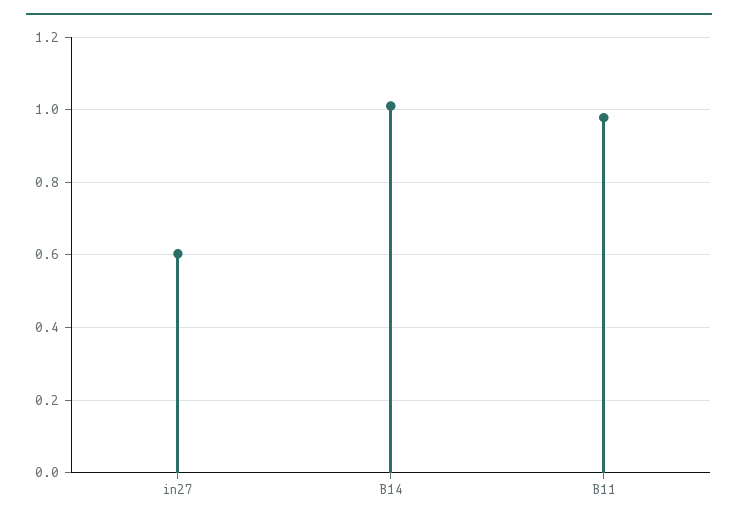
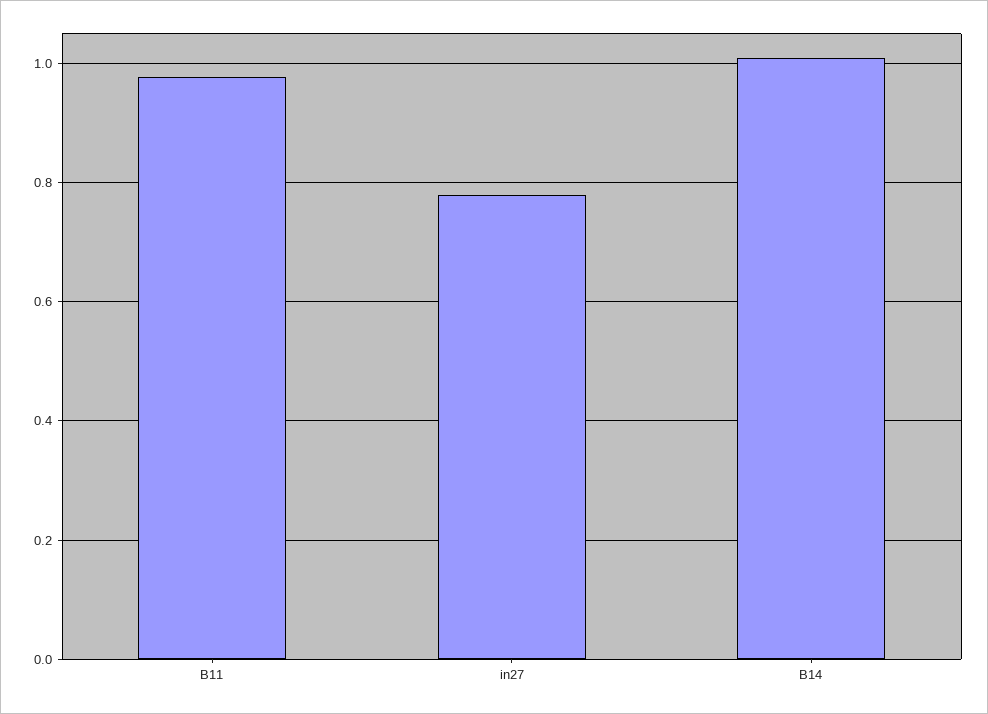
in27: 0.6 -> 0.78

